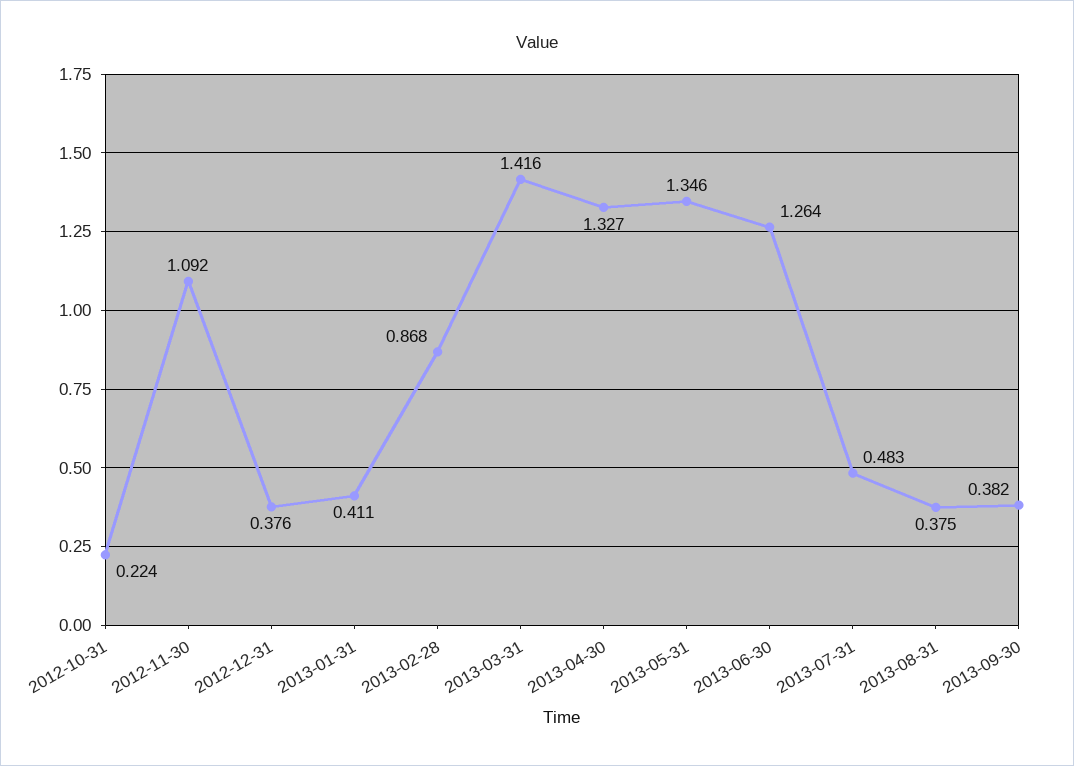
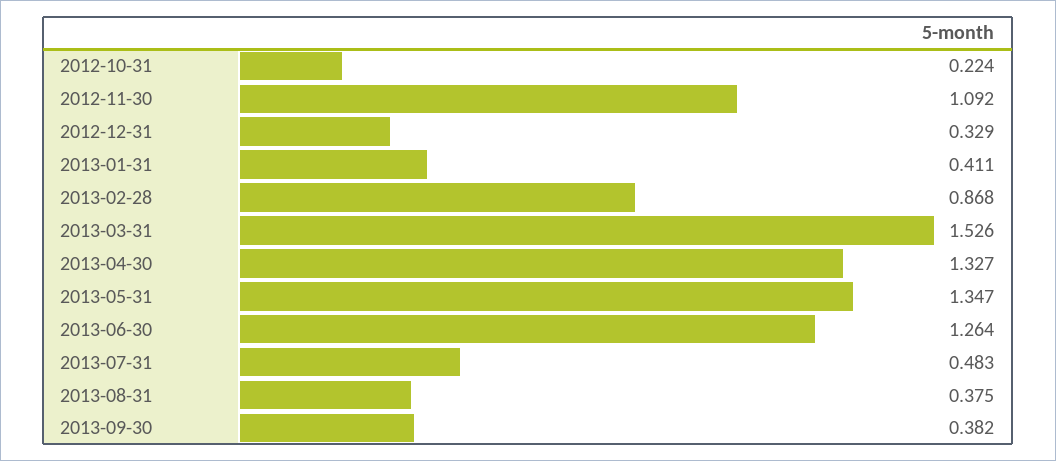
2012-12-31: 0.376 -> 0.329
2013-03-31: 1.416 -> 1.526
2013-05-31: 1.346 -> 1.347

